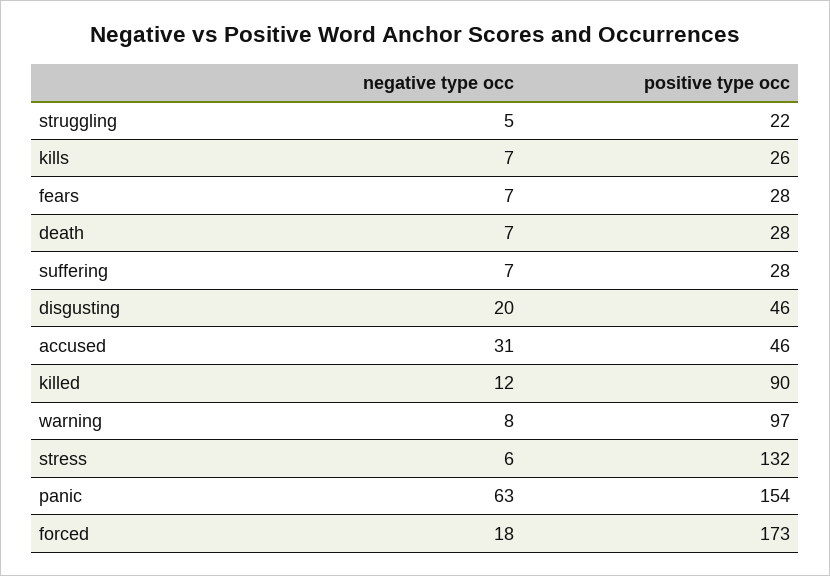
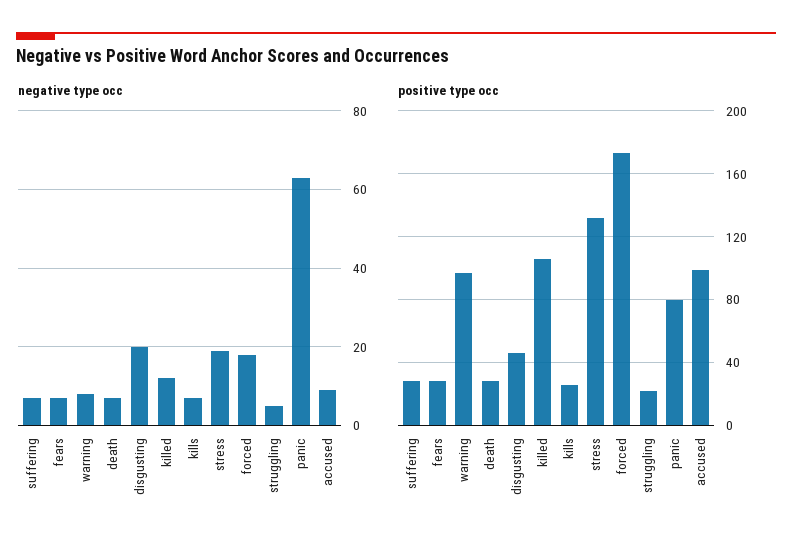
negative type occ, accused: 31 -> 10
positive type occ, accused: 46 -> 100
positive type occ, killed: 90 -> 105
negative type occ, stress: 6 -> 20
positive type occ, panic: 154 -> 80

